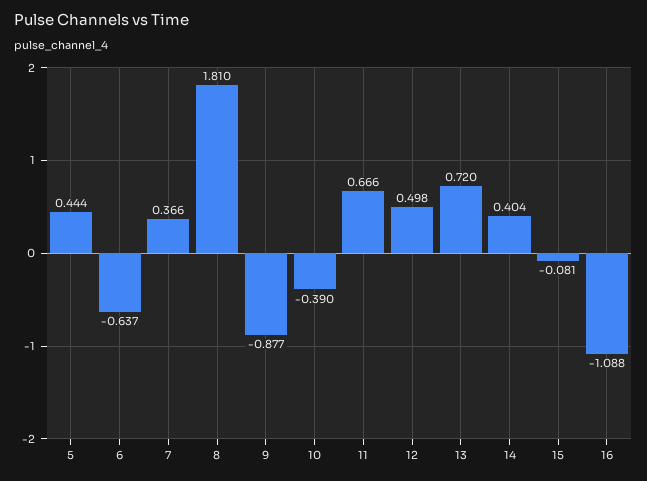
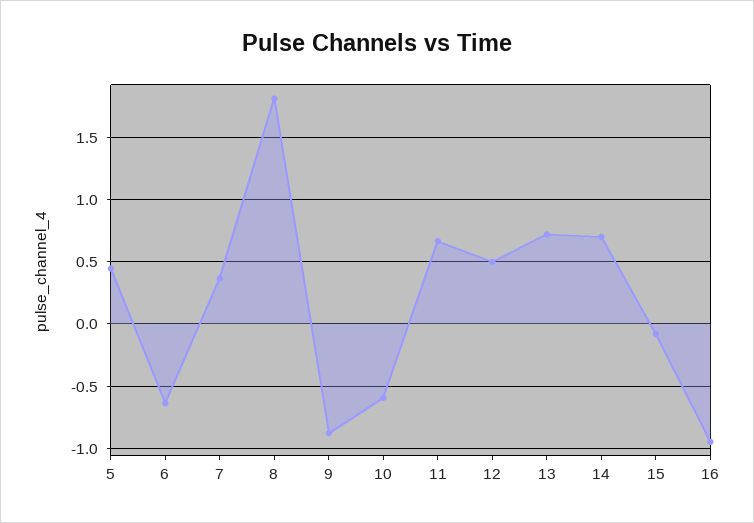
10: -0.39 -> -0.6
14: 0.404 -> 0.7
16: -1.088 -> -0.95

